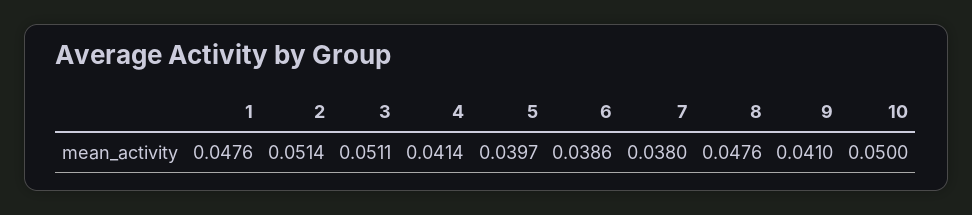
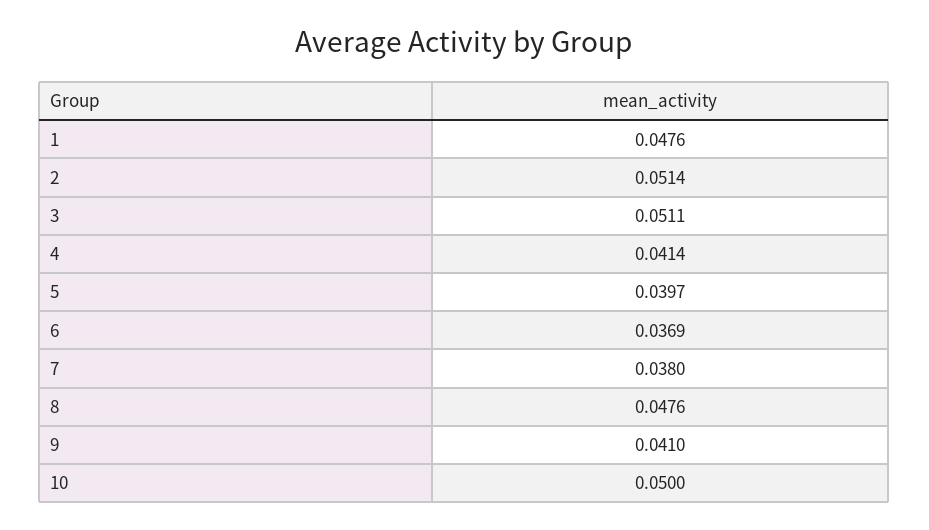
6: 0.0386 -> 0.0369

